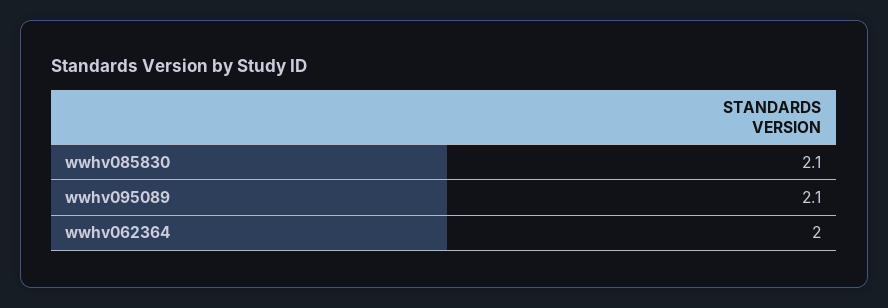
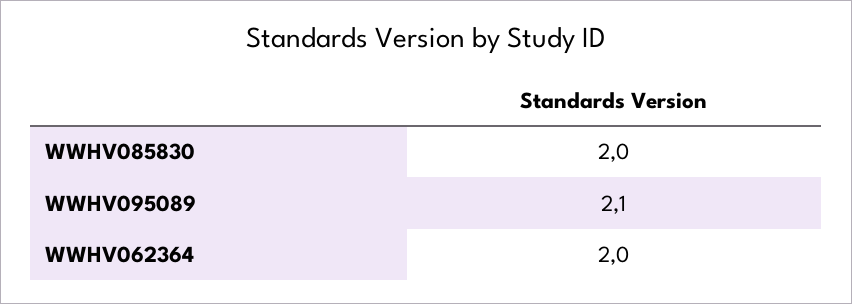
wwhv085830: 2.1 -> 2

